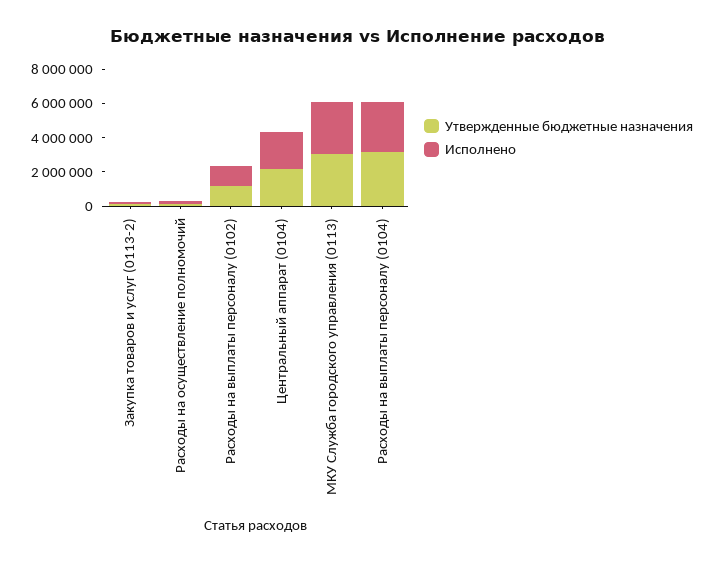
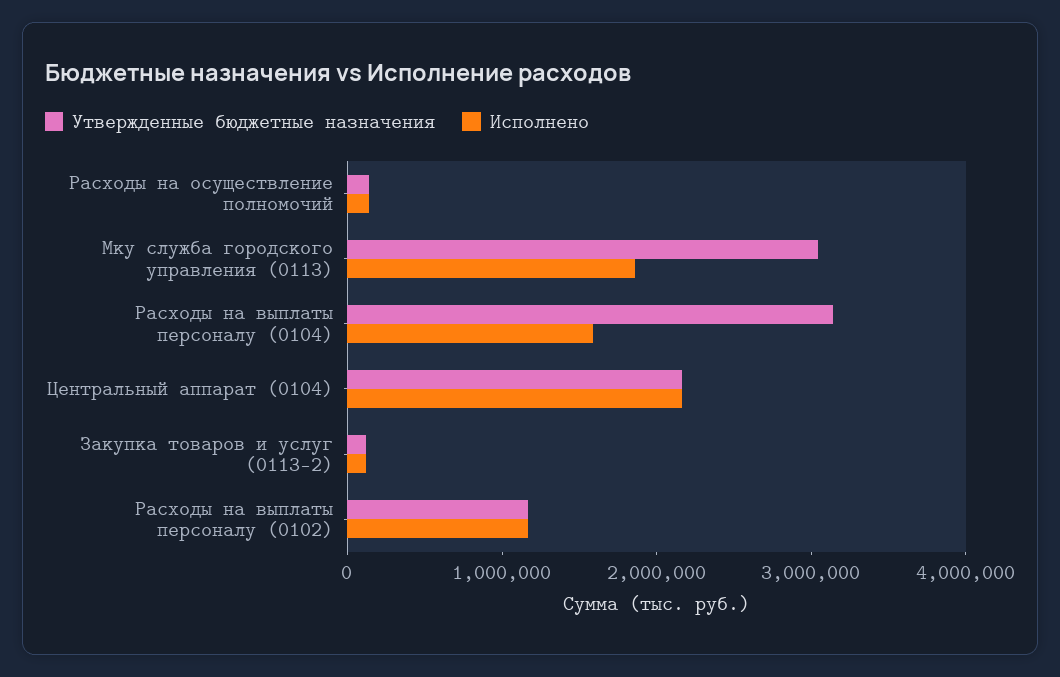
Исполнено, МКУ Служба городского управления (0113): 3000000 -> 1800000
Исполнено, Расходы на выплаты персоналу (0104): 3000000 -> 1600000

